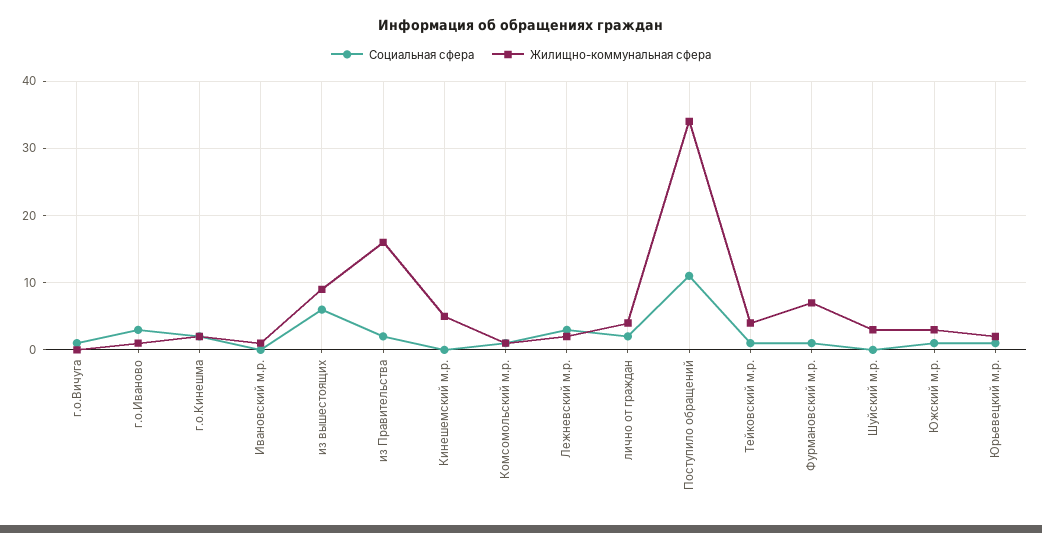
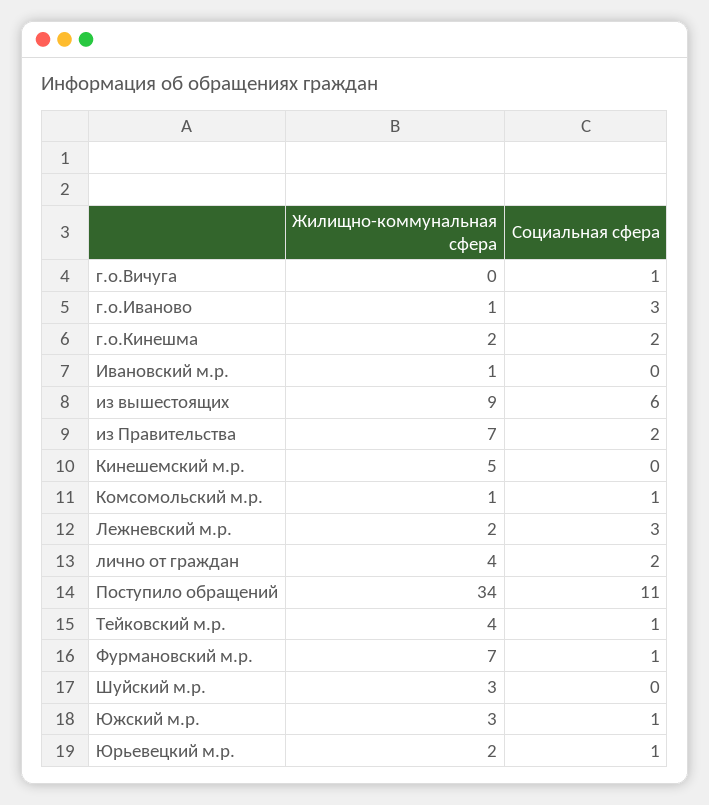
Жилищно-коммунальная сфера, из Правительства: 16 -> 7

